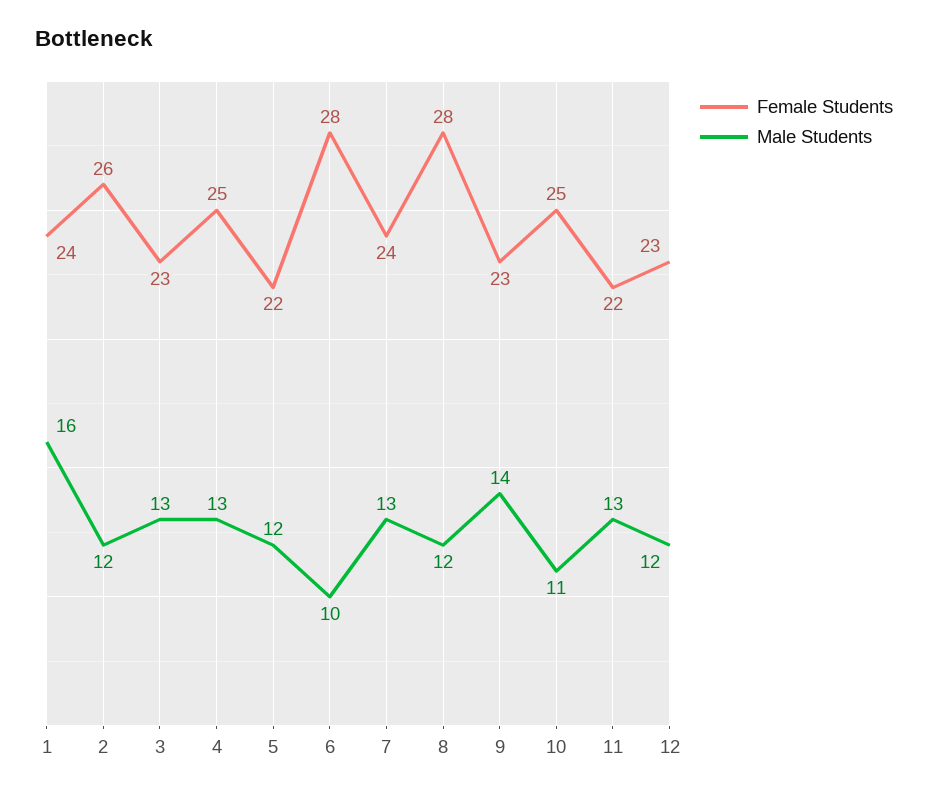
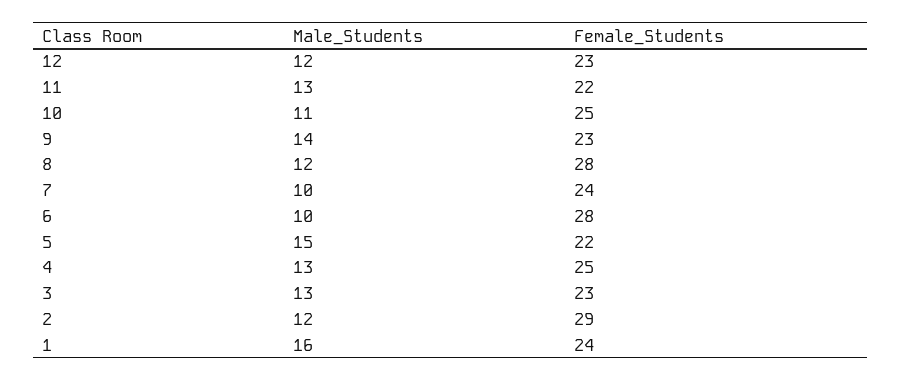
Female Students, 2: 26 -> 29
Male Students, 5: 12 -> 15
Male Students, 7: 13 -> 10

